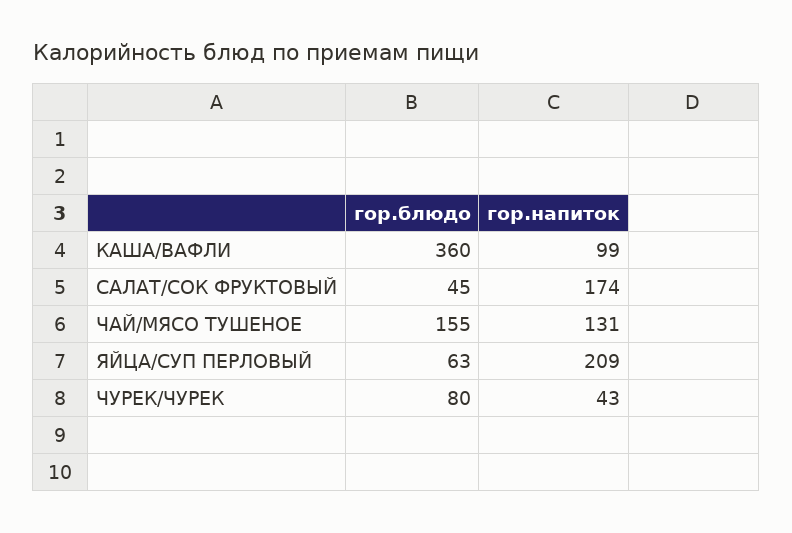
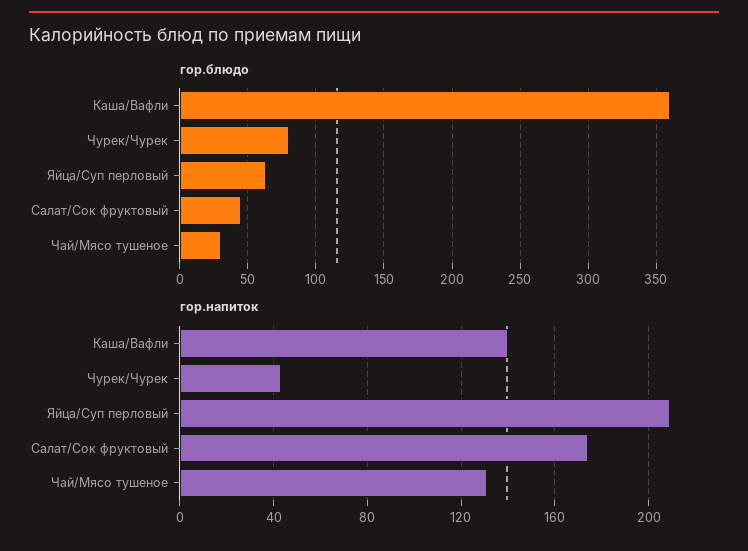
гор.напиток, КАША/ВАФЛИ: 99 -> 140
гор.блюдо, ЧАЙ/МЯСО ТУШЕНОЕ: 155 -> 30

